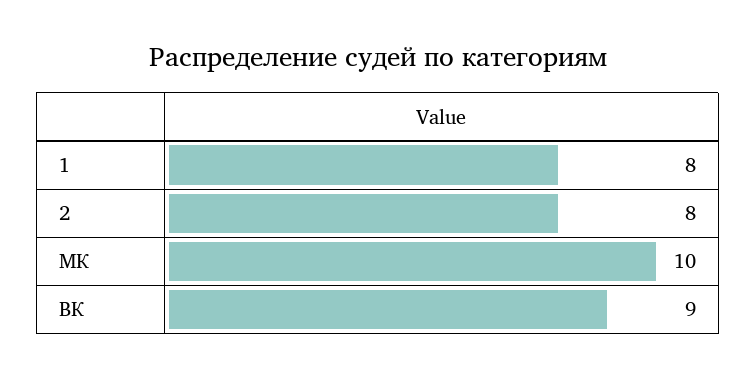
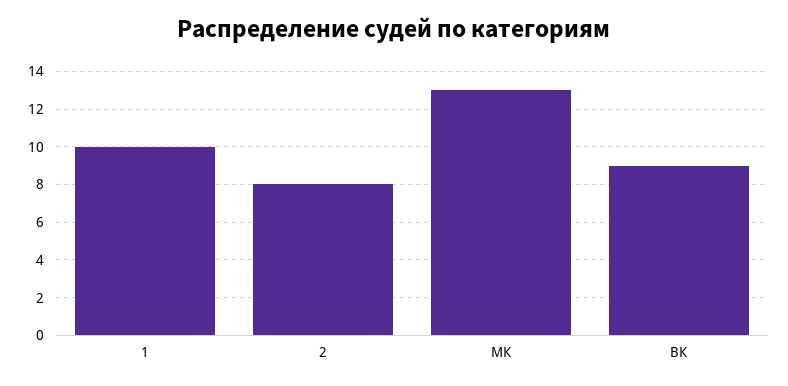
1: 8 -> 10
МК: 10 -> 13

